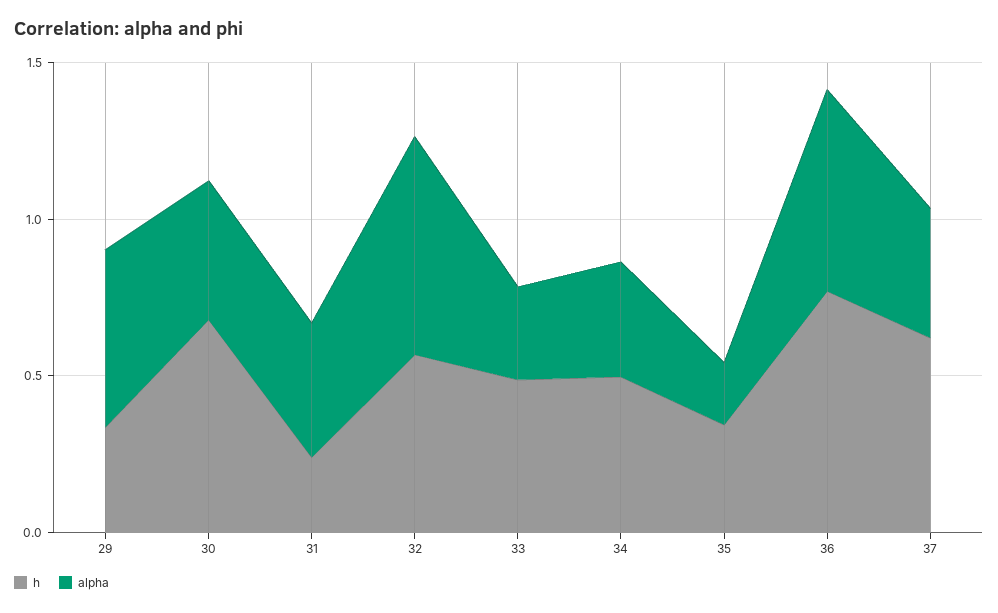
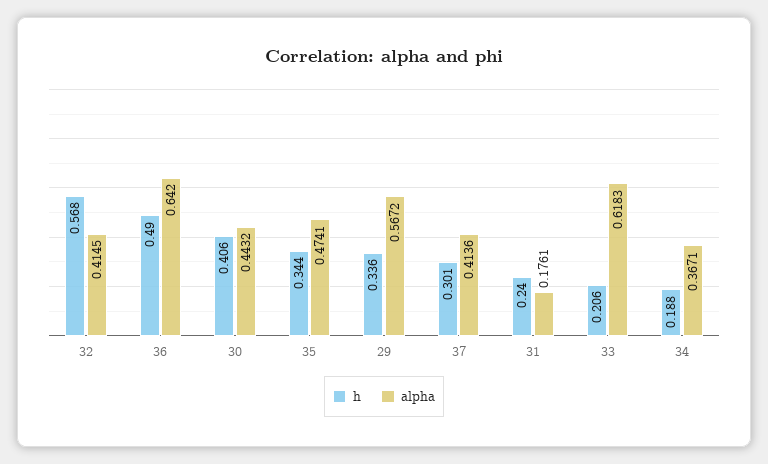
h, 30: 0.7 -> 0.406
alpha, 31: 0.4 -> 0.1761
alpha, 32: 0.7 -> 0.4145
h, 33: 0.5 -> 0.206
alpha, 33: 0.3 -> 0.6183
h, 34: 0.5 -> 0.188
alpha, 35: 0.2 -> 0.4741
h, 36: 0.8 -> 0.49
h, 37: 0.6 -> 0.301

